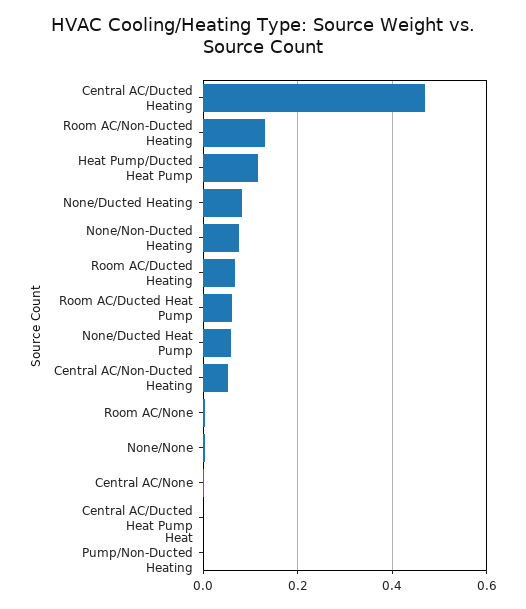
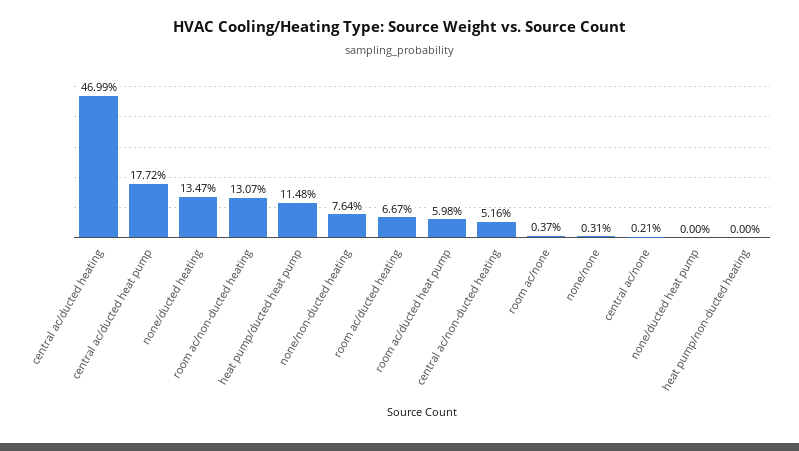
None/Ducted Heating: 0.08 -> 0.1347
None/Ducted Heat Pump: 0.06 -> 0
Central AC/Ducted Heat Pump: 0 -> 0.1772

